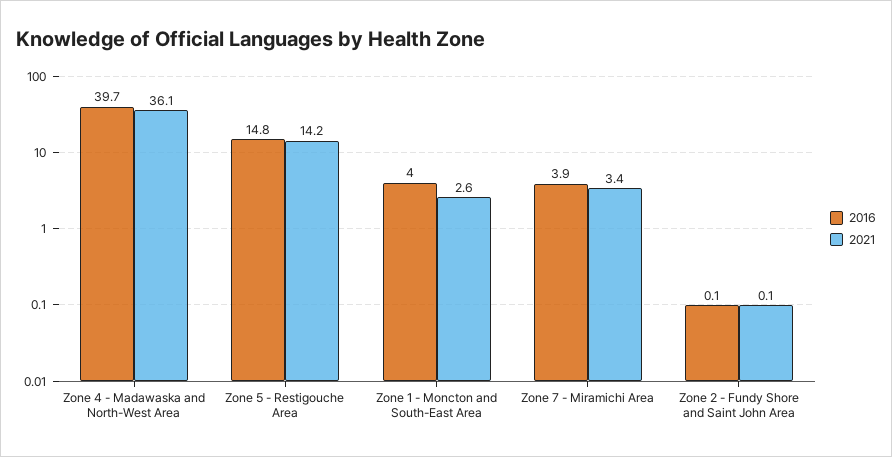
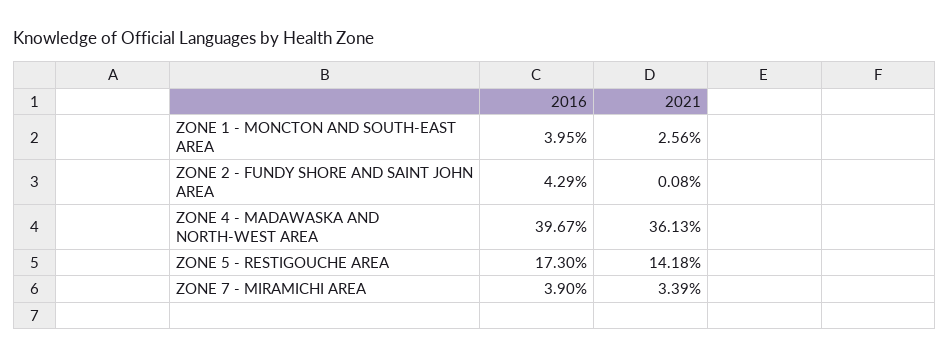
2016, Zone 5 - Restigouche Area: 14.8 -> 17.3
2016, Zone 2 - Fundy Shore and Saint John Area: 0.1 -> 4.29

